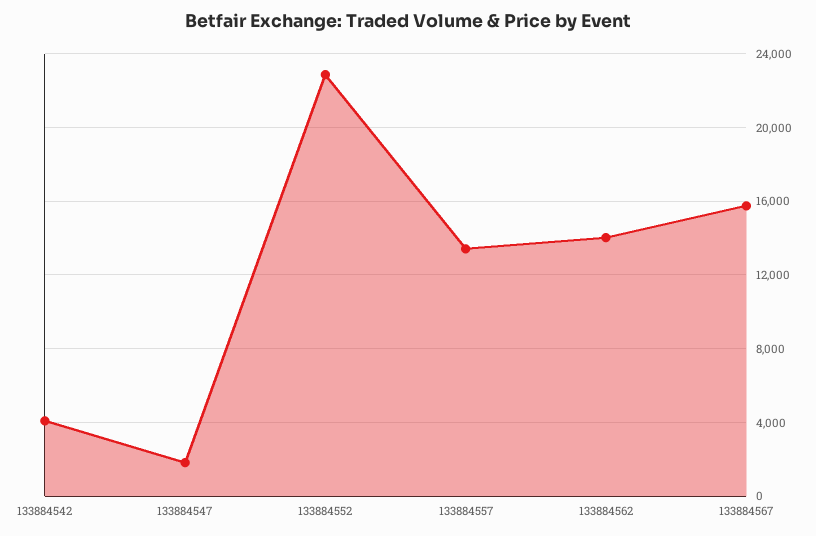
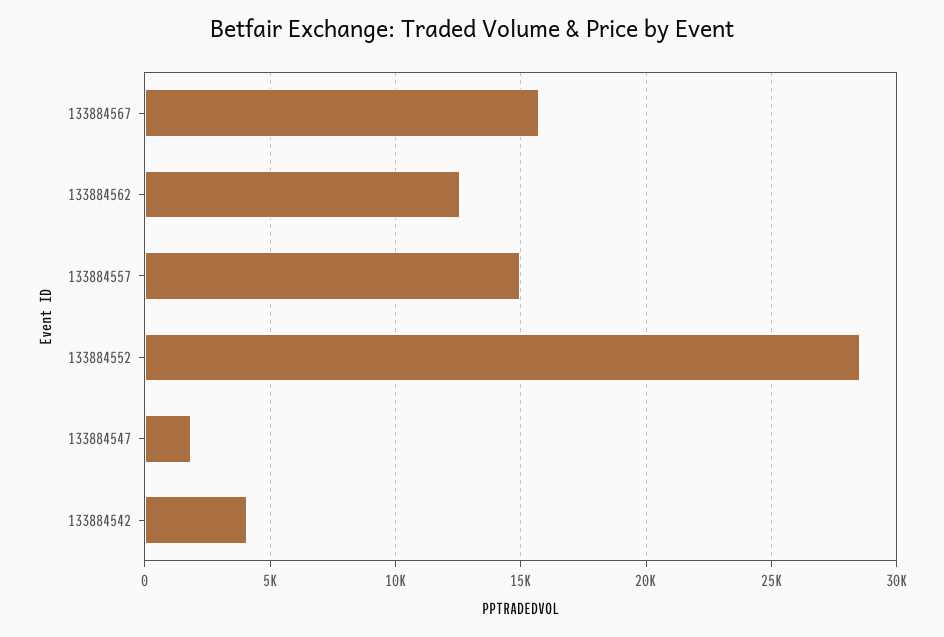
133884552: 23000 -> 28500
133884557: 13500 -> 15000
133884562: 14000 -> 12500

